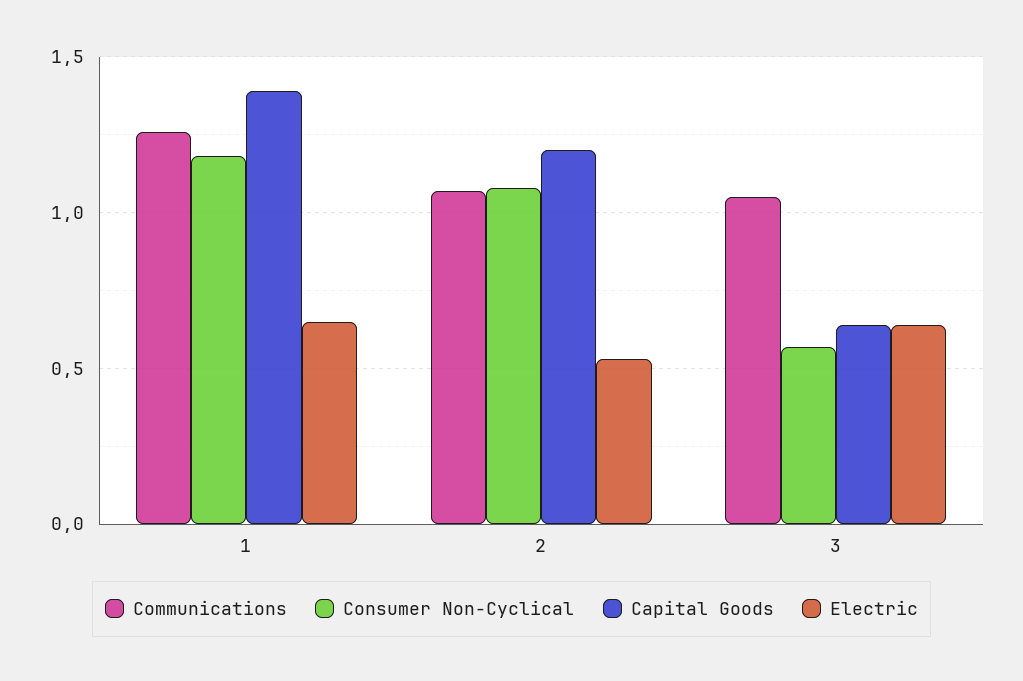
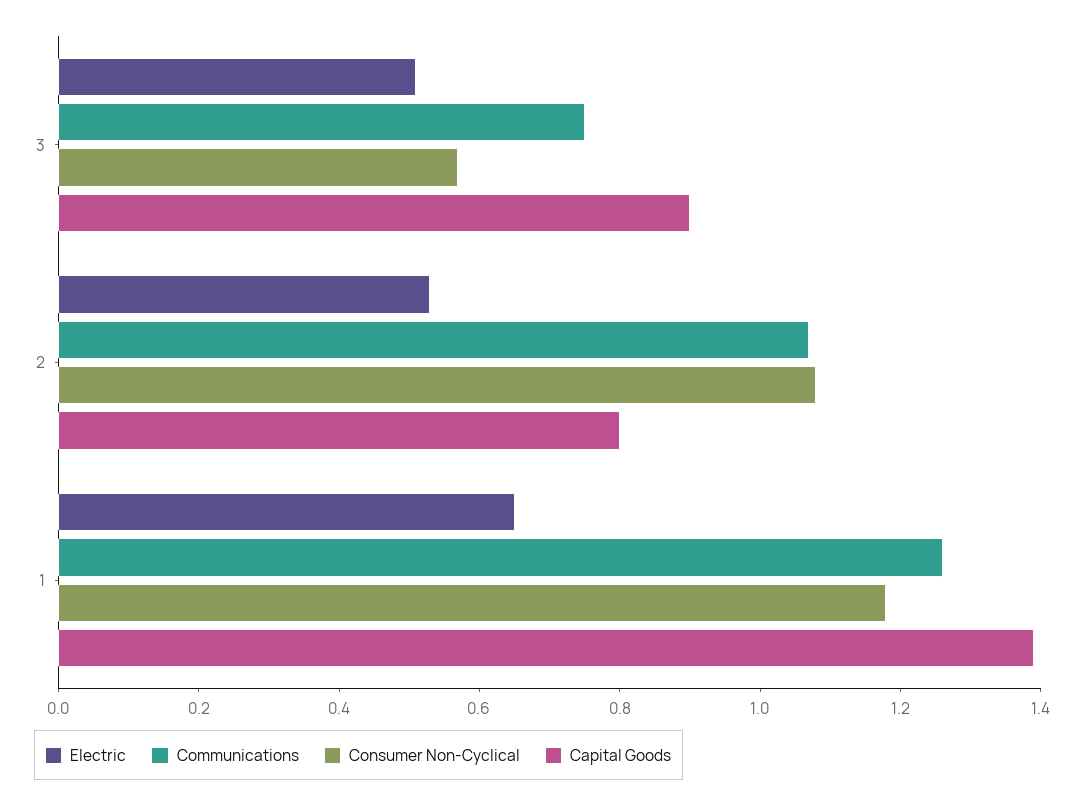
Capital Goods, 2: 1.2 -> 0.8
Communications, 3: 1.05 -> 0.75
Capital Goods, 3: 0.65 -> 0.9
Electric, 3: 0.65 -> 0.5

